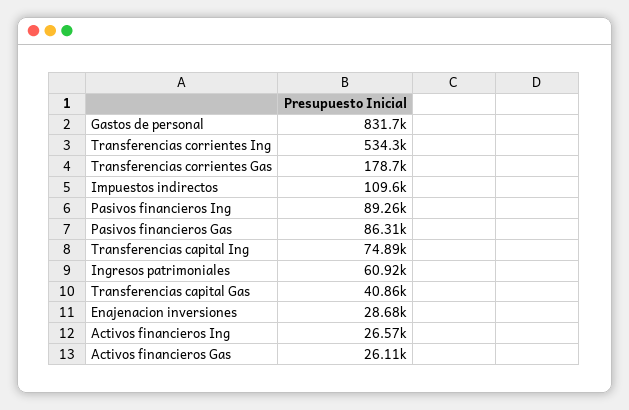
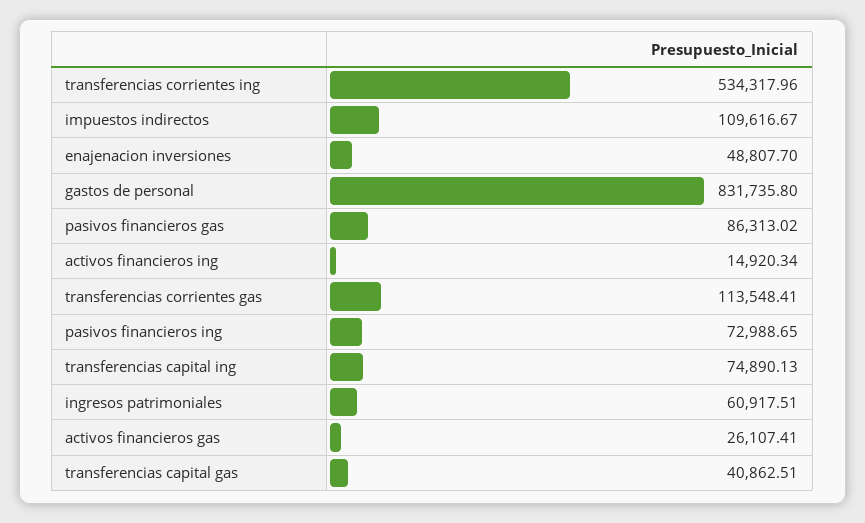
Transferencias corrientes Gas: 178700 -> 113548.41
Pasivos financieros Ing: 89260 -> 72988.65
Enajenacion inversiones: 28680 -> 48807.7
Activos financieros Ing: 26570 -> 14920.34

